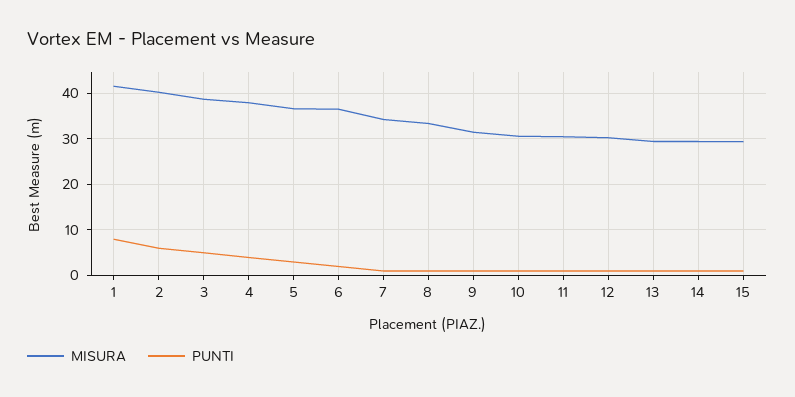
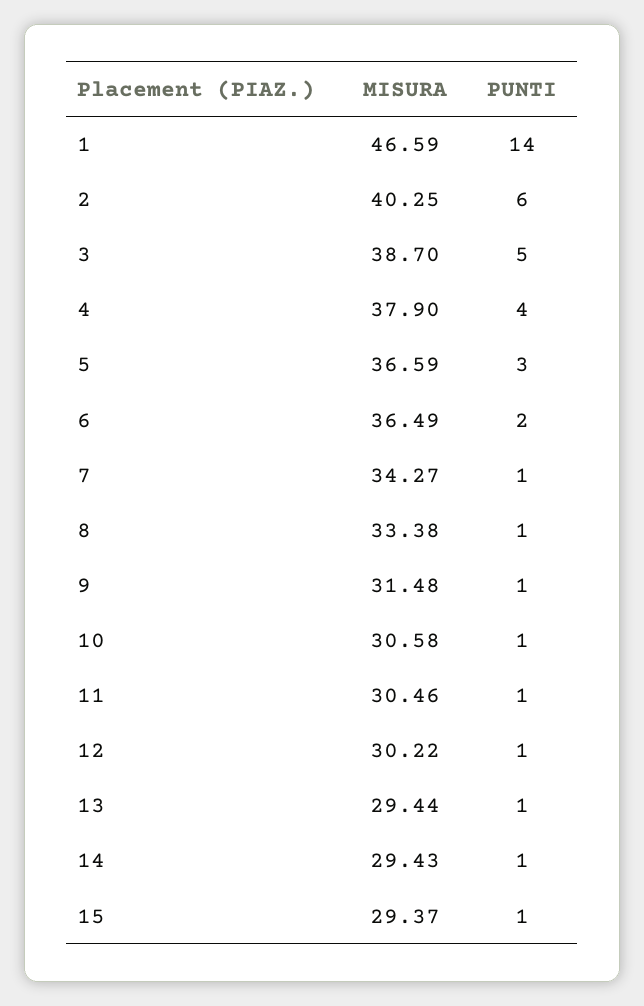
MISURA, 1: 42 -> 46.59
PUNTI, 1: 8 -> 14

